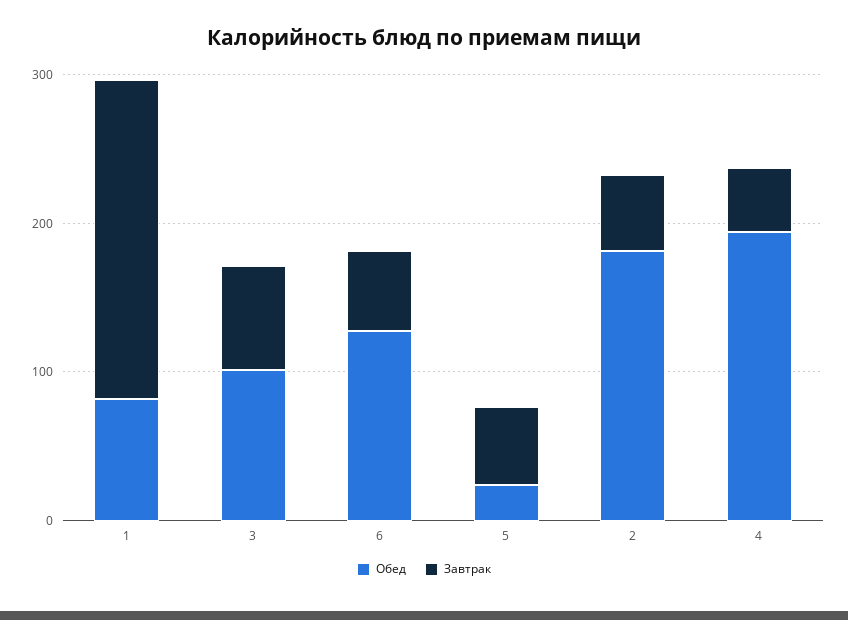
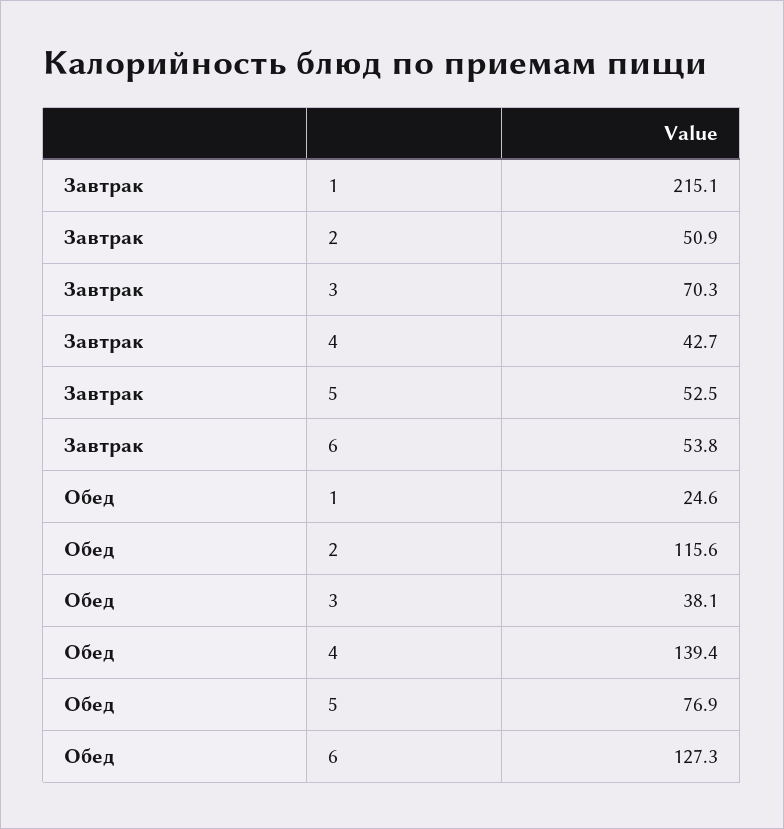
Обед, 1: 80 -> 24.6
Обед, 3: 100 -> 38.1
Обед, 5: 20 -> 76.9
Обед, 2: 180 -> 115.6
Обед, 4: 200 -> 139.4

